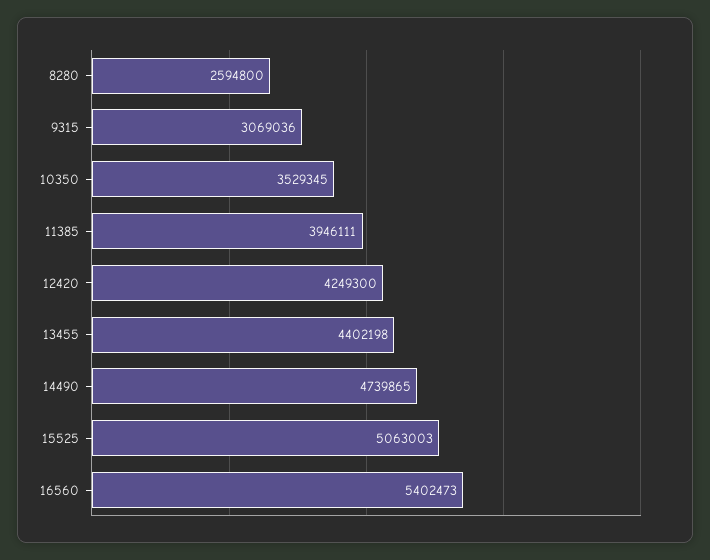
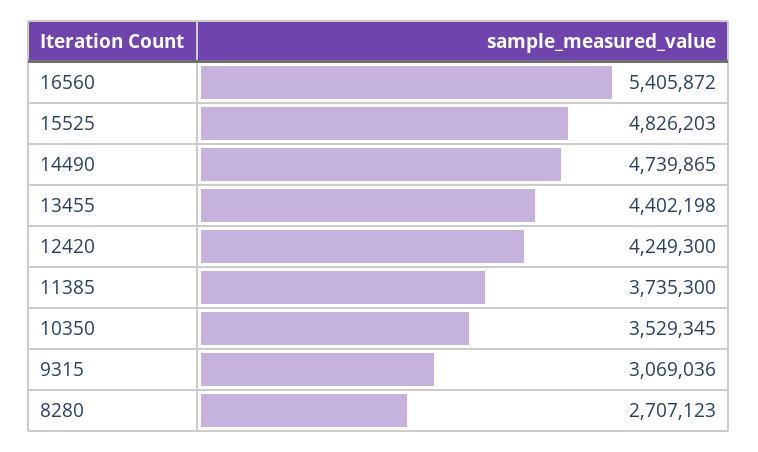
8280: 2594800 -> 2707123
11385: 3946111 -> 3735300
15525: 5063003 -> 4826203
16560: 5402473 -> 5405872

